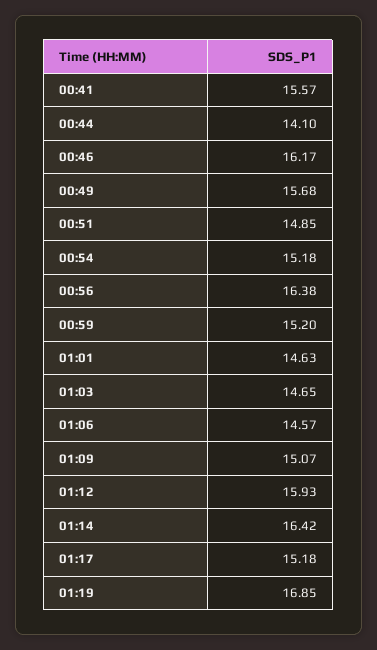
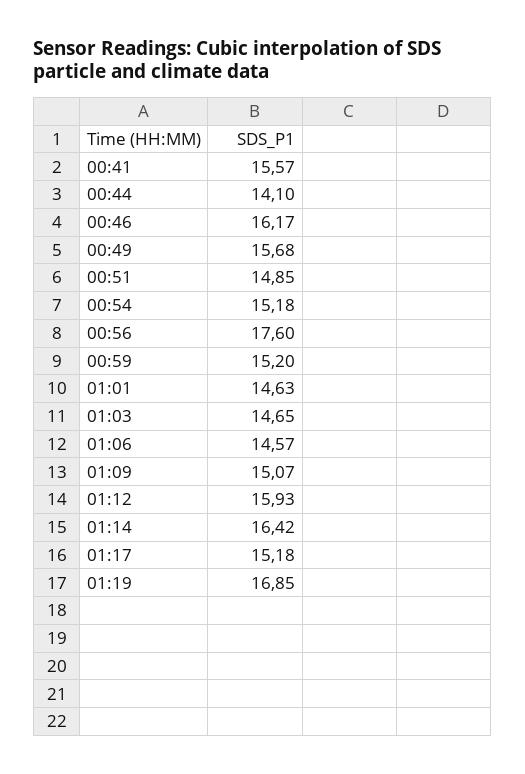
00:56: 16.38 -> 17.6

